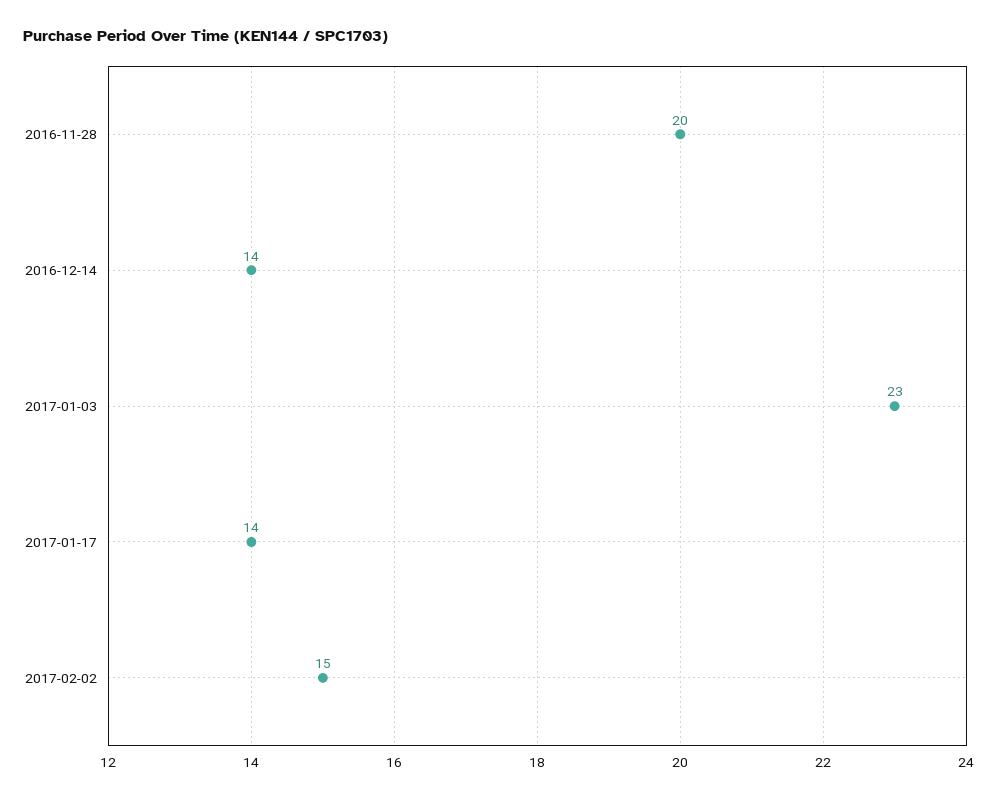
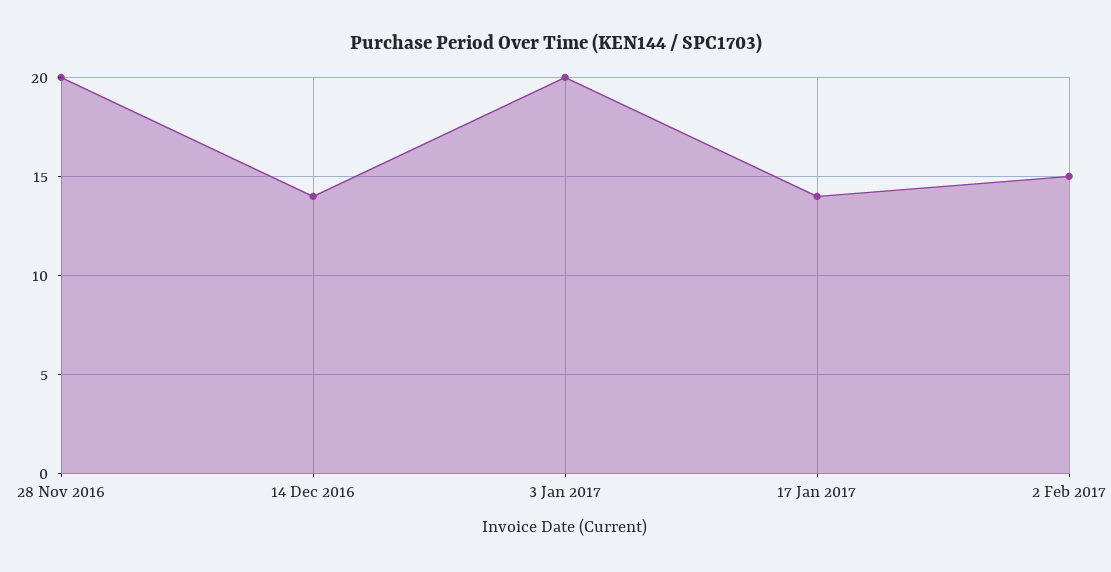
2017-01-03: 23 -> 20

